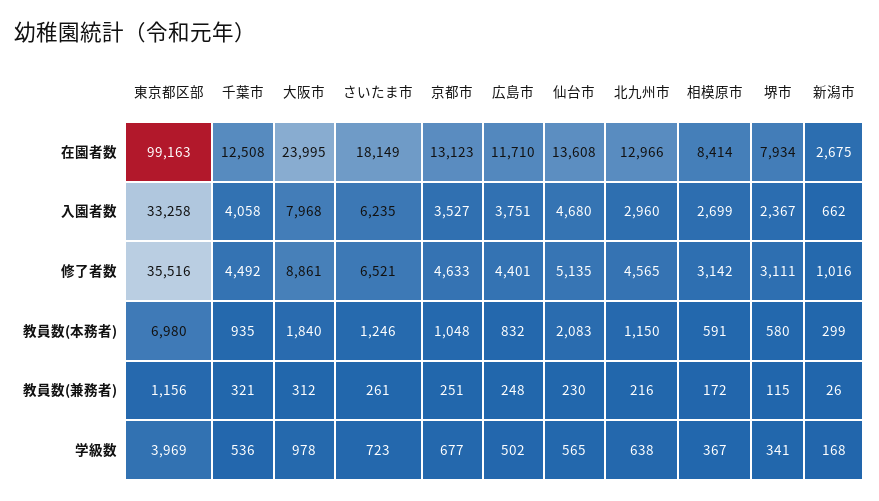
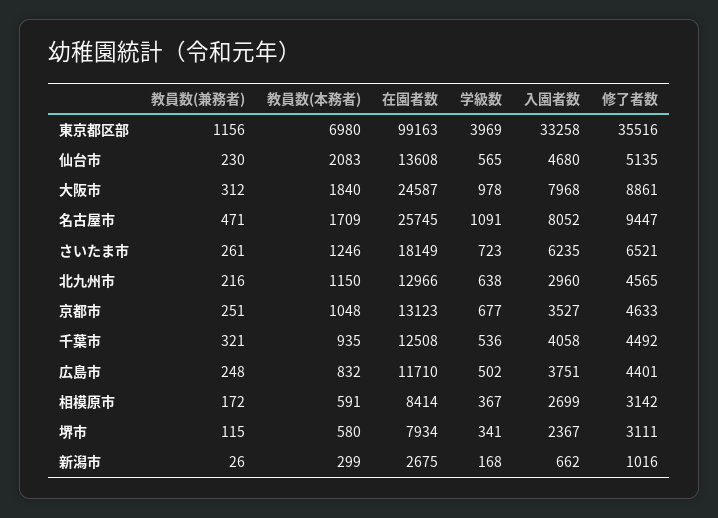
大阪市, 在園者数: 23995 -> 24587
名古屋市, 教員数(兼務者): none -> 471
名古屋市, 教員数(本務者): none -> 1709
名古屋市, 在園者数: none -> 25745
名古屋市, 学級数: none -> 1091
名古屋市, 入園者数: none -> 8052
名古屋市, 修了者数: none -> 9447

